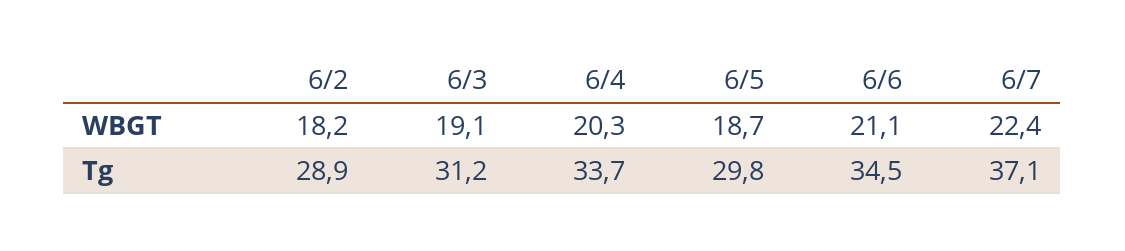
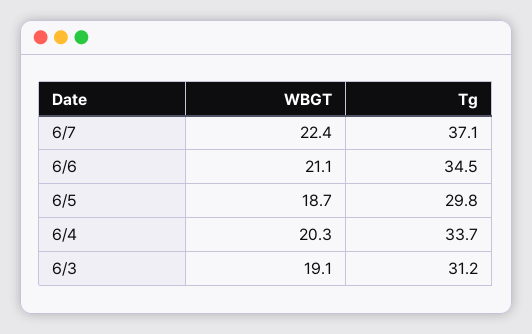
6/2, WBGT: 18.2 -> none
6/2, Tg: 28.9 -> none

